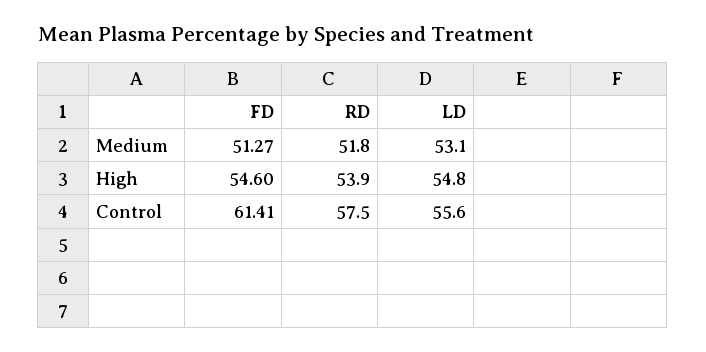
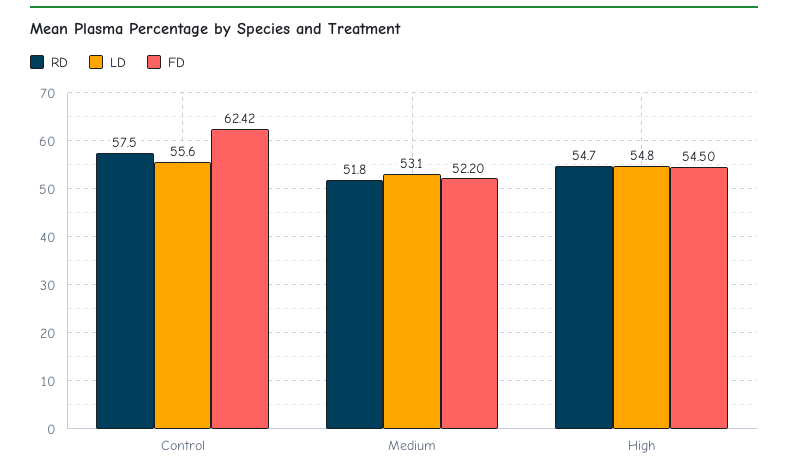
FD, Medium: 51.27 -> 52.2
FD, High: 54.6 -> 54.5
RD, High: 53.9 -> 54.7
FD, Control: 61.41 -> 62.42

